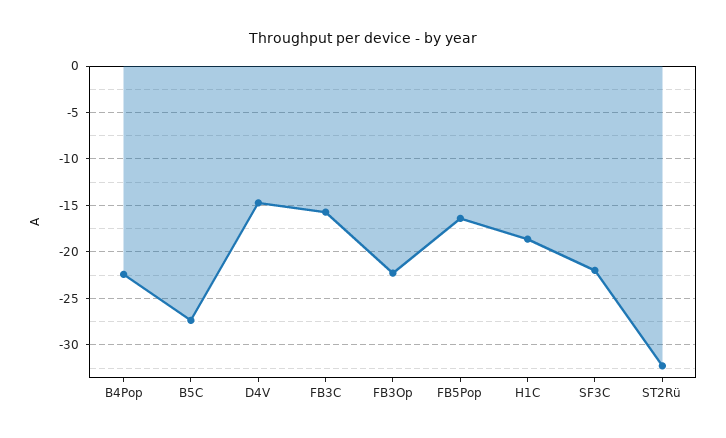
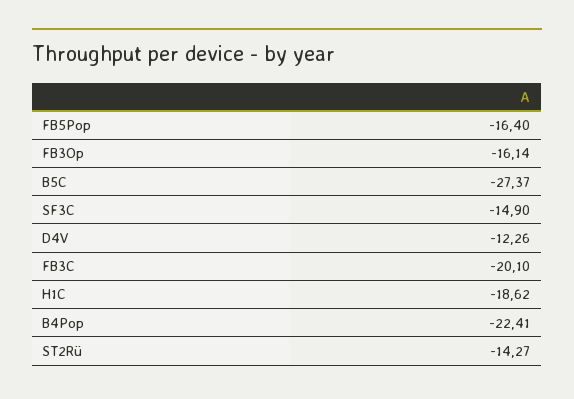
D4V: -15 -> -12.26
FB3C: -16 -> -20.1
FB3Op: -22 -> -16.14
SF3C: -22 -> -14.9
ST2Rü: -32 -> -14.27

